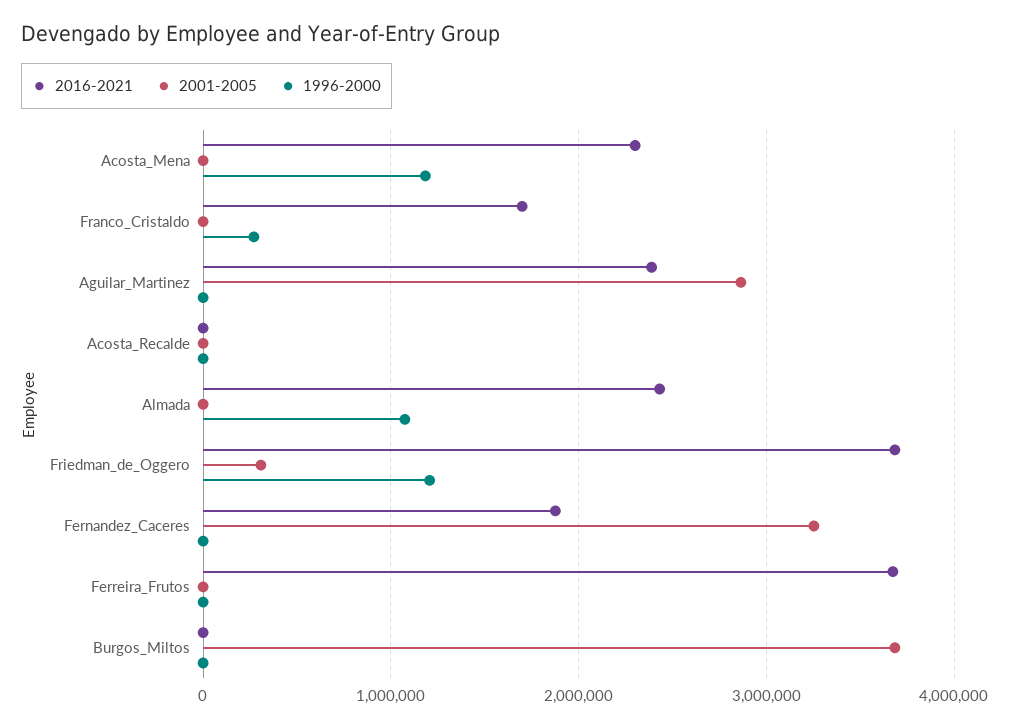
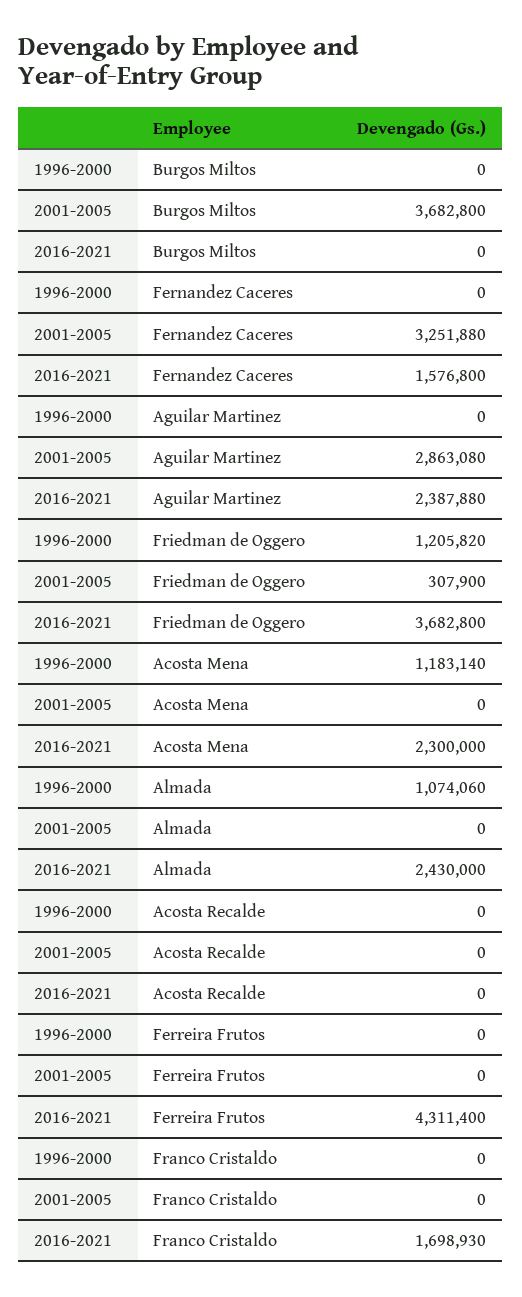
1996-2000, Franco_Cristaldo: 300000 -> 0
2016-2021, Fernandez_Caceres: 1900000 -> 1576800
2016-2021, Ferreira_Frutos: 3700000 -> 4311400

